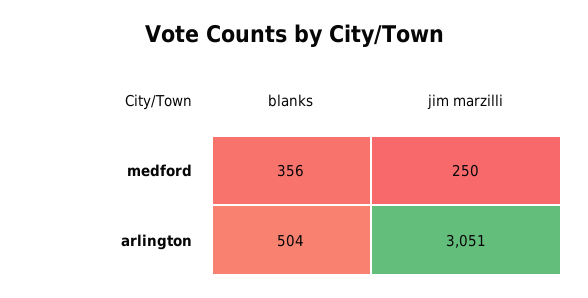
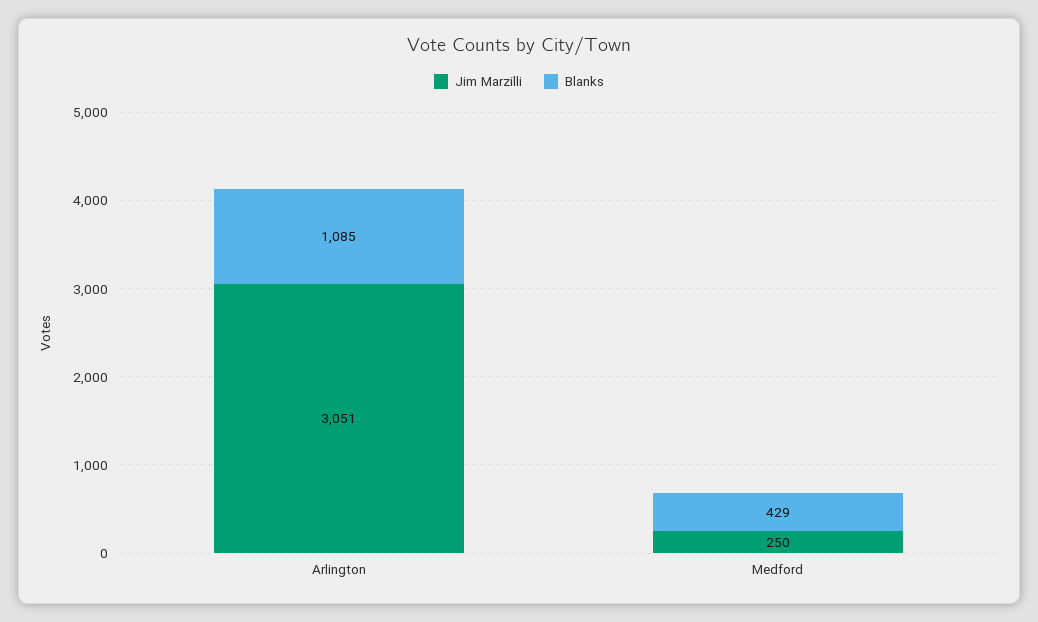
blanks, medford: 356 -> 429
blanks, arlington: 504 -> 1085

